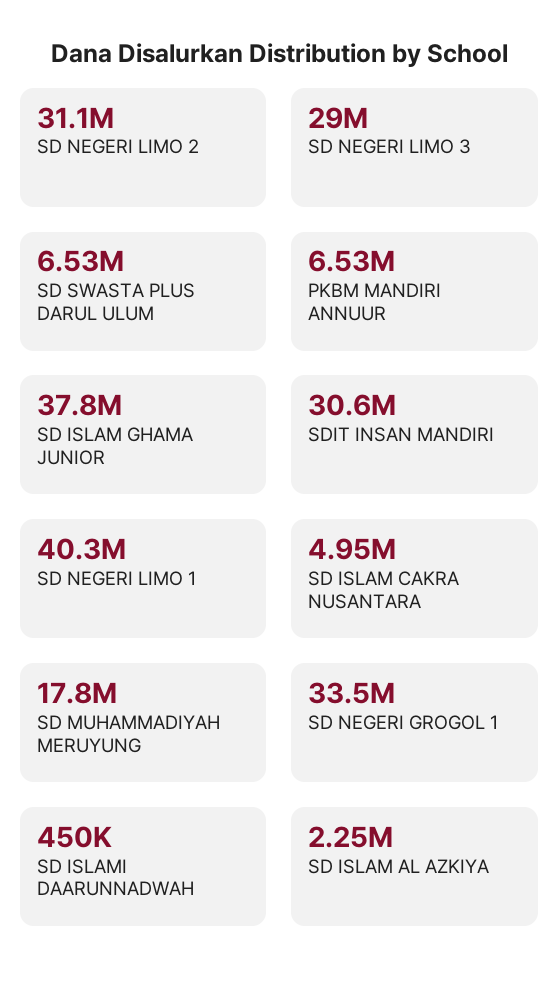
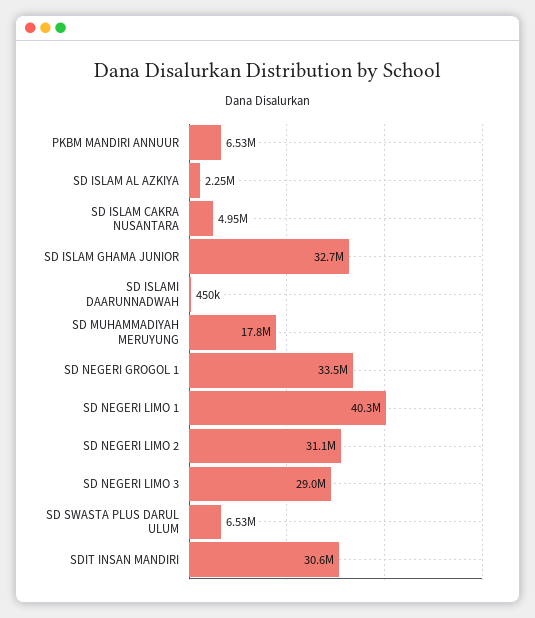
SD ISLAM GHAMA JUNIOR: 37800000 -> 32700000

